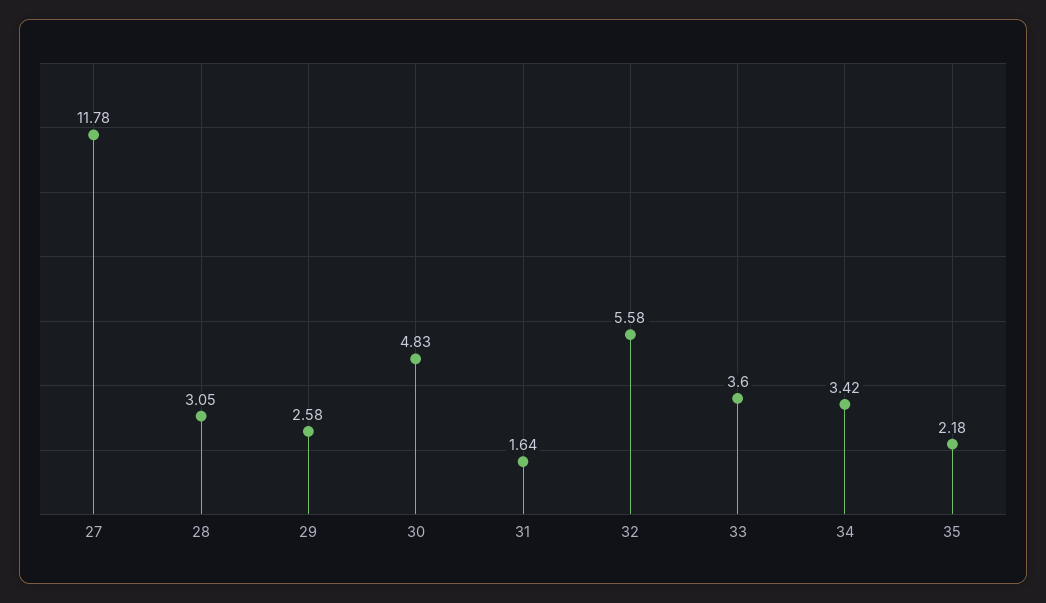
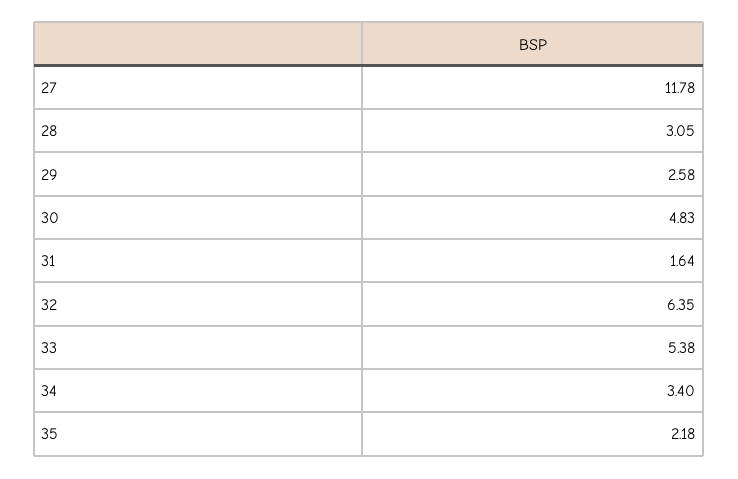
32: 5.58 -> 6.35
33: 3.6 -> 5.38
34: 3.42 -> 3.4

